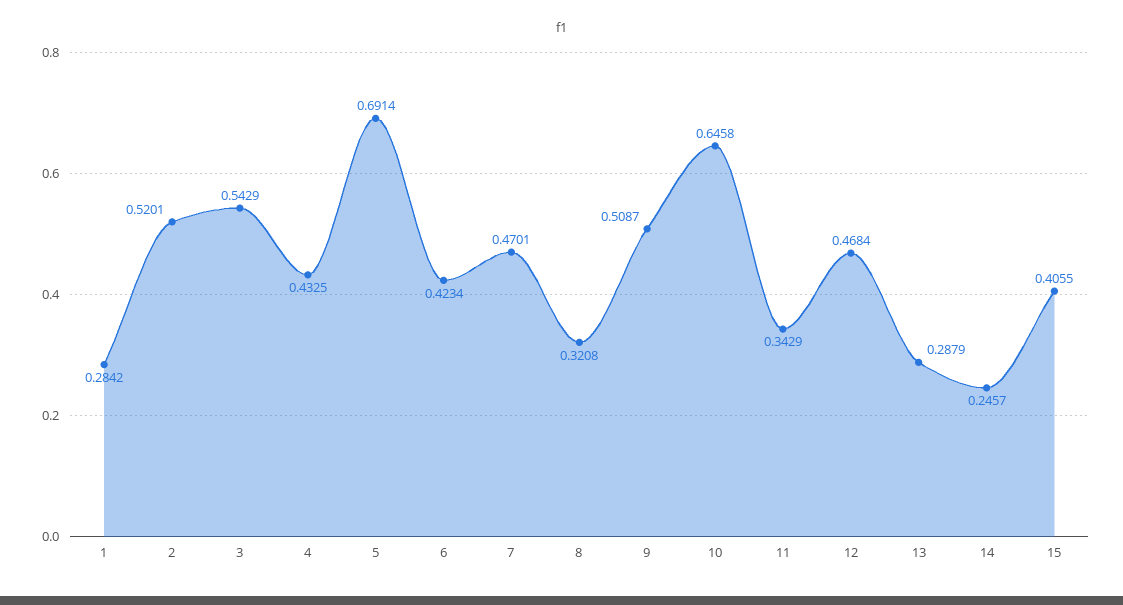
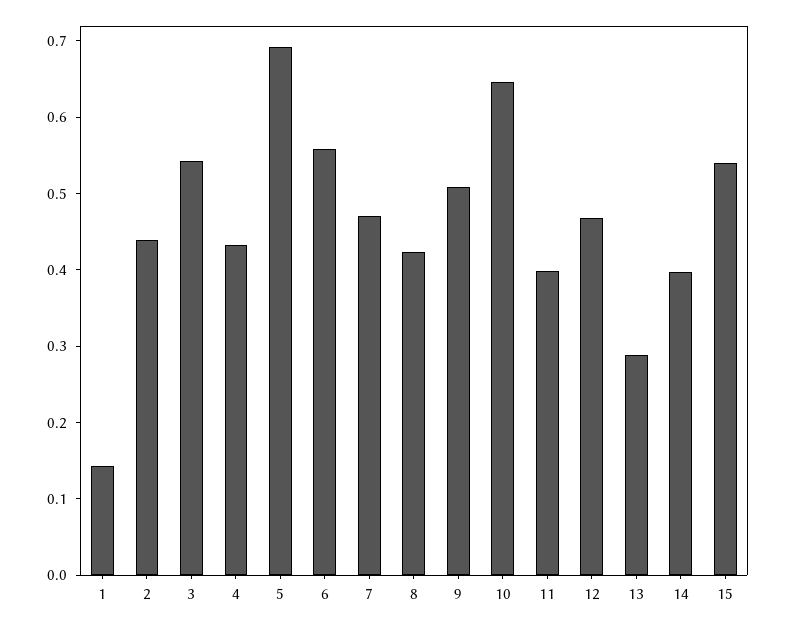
1: 0.2842 -> 0.14
2: 0.5201 -> 0.44
6: 0.4234 -> 0.56
8: 0.3208 -> 0.42
11: 0.3429 -> 0.4
14: 0.2457 -> 0.4
15: 0.4055 -> 0.54

